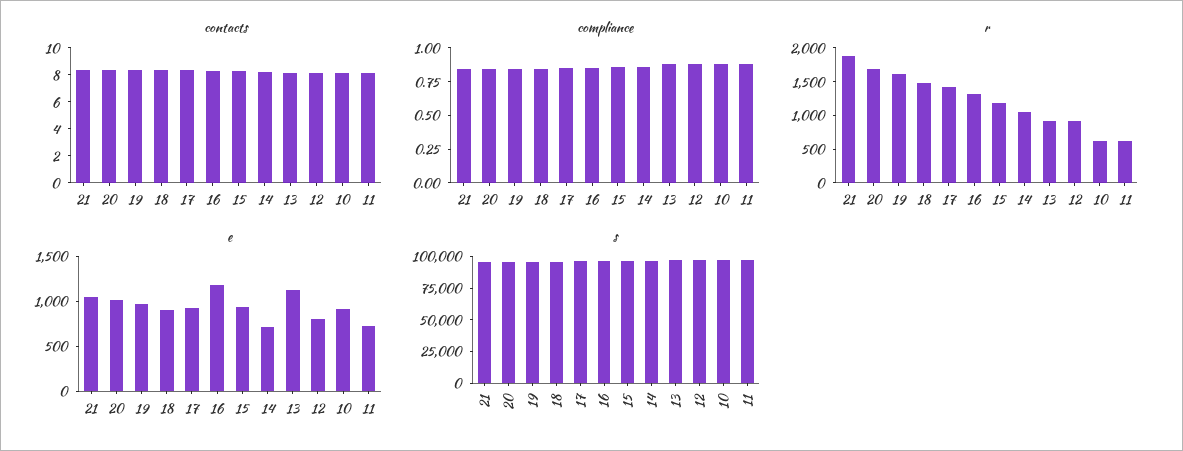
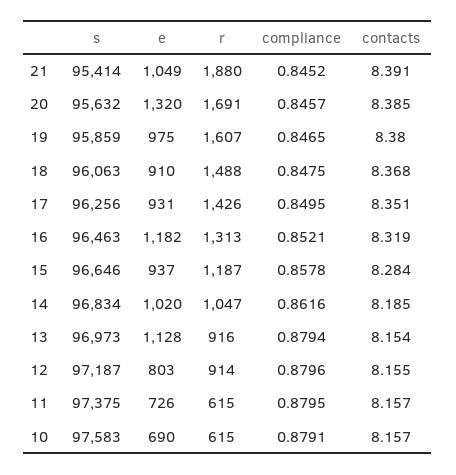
e, 20: 1000 -> 1320
e, 14: 700 -> 1020
e, 10: 900 -> 690

